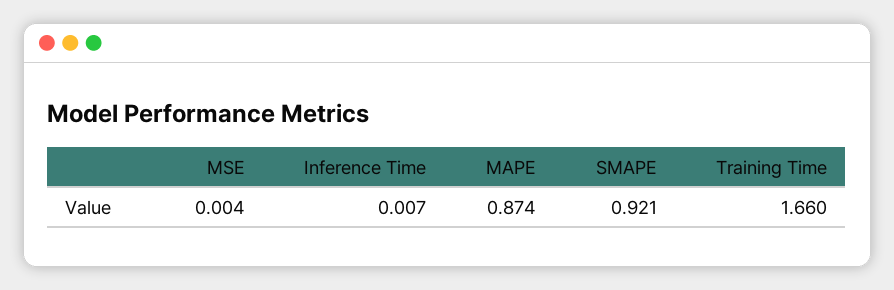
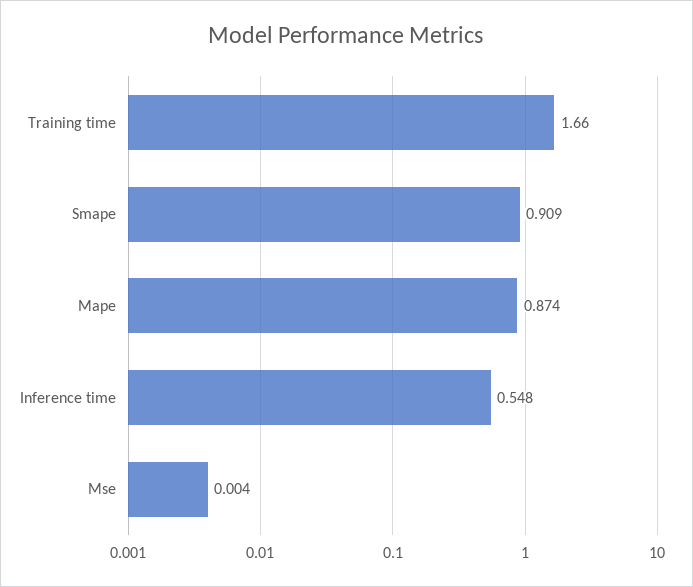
Inference Time: 0.007 -> 0.548
SMAPE: 0.921 -> 0.909

